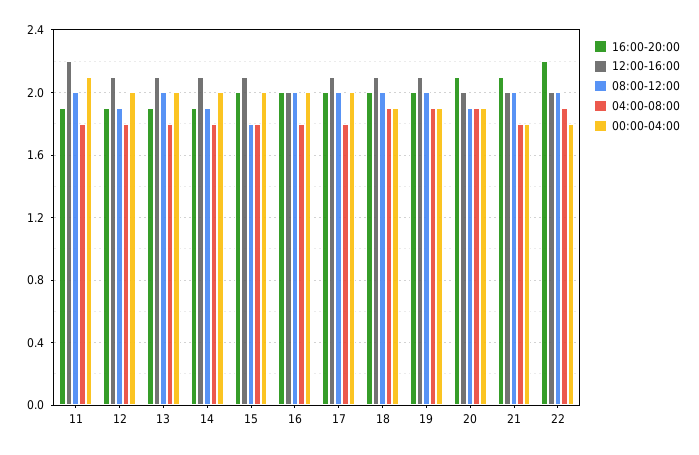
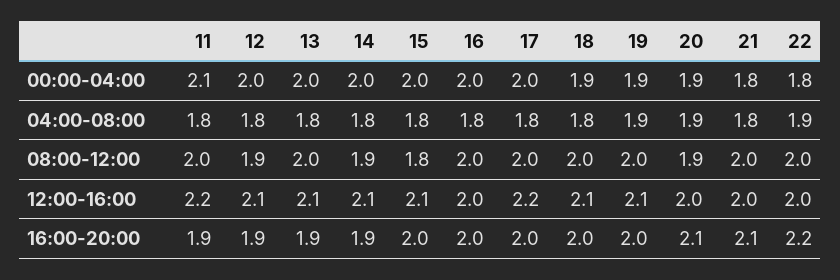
12:00-16:00, 17: 2.1 -> 2.2
04:00-08:00, 18: 1.9 -> 1.8

